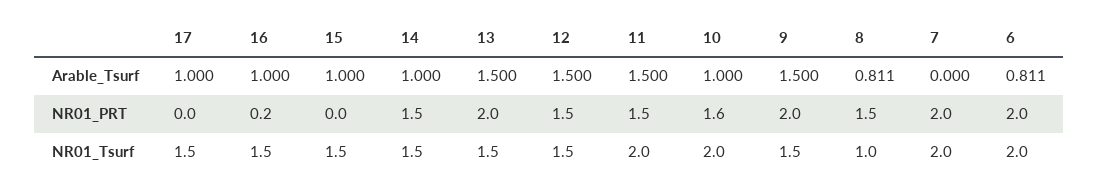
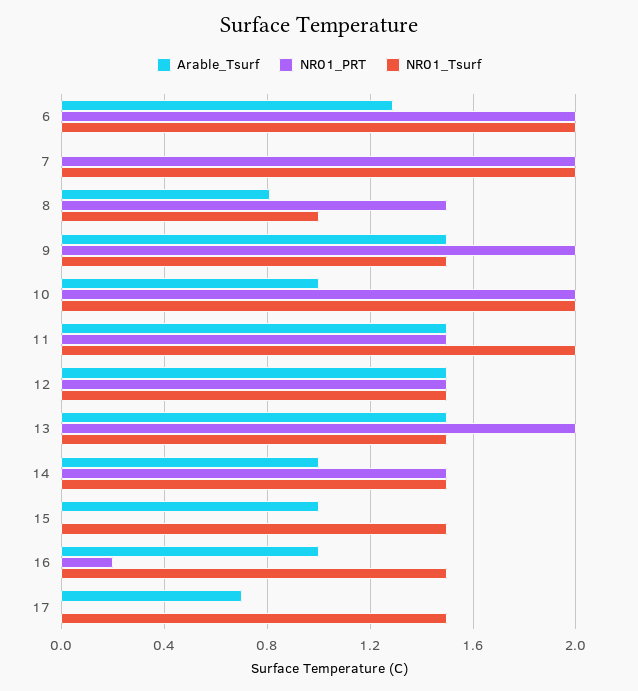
Arable_Tsurf, 17: 1 -> 0.7
Arable_Tsurf, 6: 0.811 -> 1.3
NR01_PRT, 10: 1.6 -> 2

